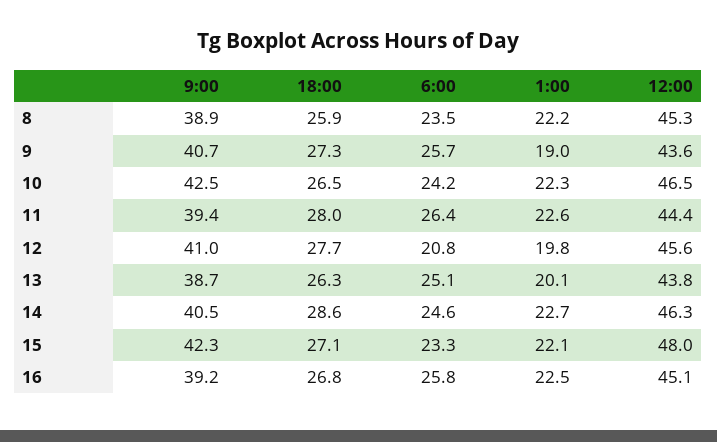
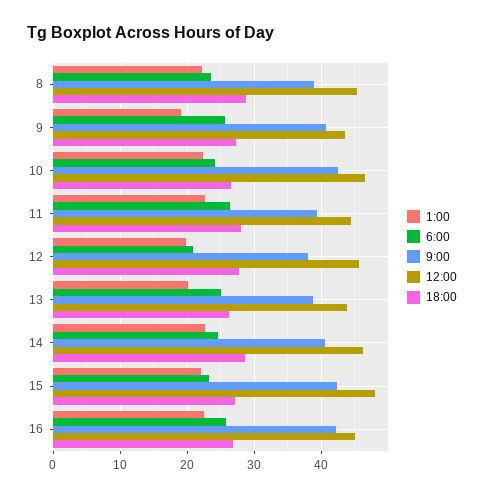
18:00, 8: 25.9 -> 29
9:00, 12: 41 -> 38
9:00, 16: 39.2 -> 42

